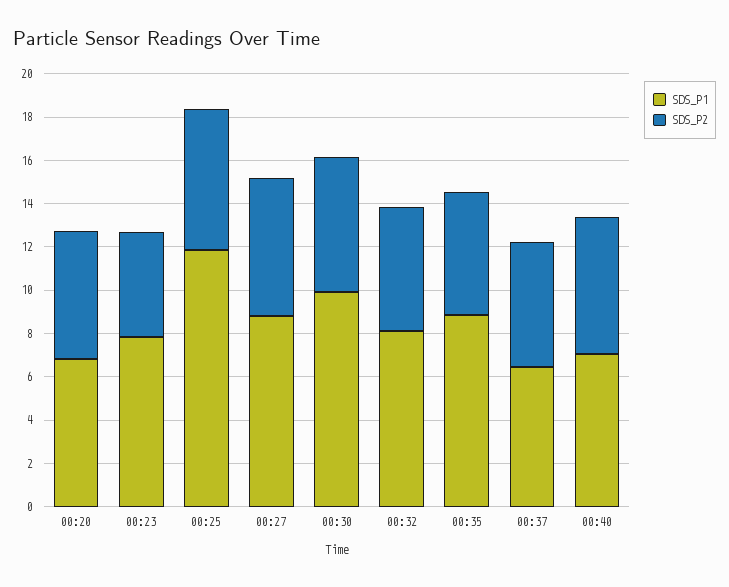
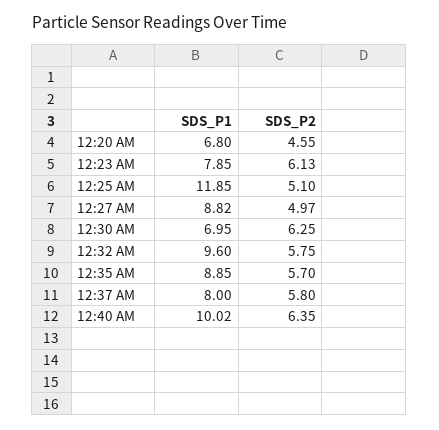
SDS_P2, 00:20: 6 -> 4.55
SDS_P2, 00:23: 5 -> 6.13
SDS_P2, 00:25: 6.5 -> 5.1
SDS_P2, 00:27: 6.5 -> 4.97
SDS_P1, 00:30: 10 -> 6.95
SDS_P1, 00:32: 8 -> 9.6
SDS_P1, 00:37: 6.5 -> 8
SDS_P1, 00:40: 7 -> 10.02

